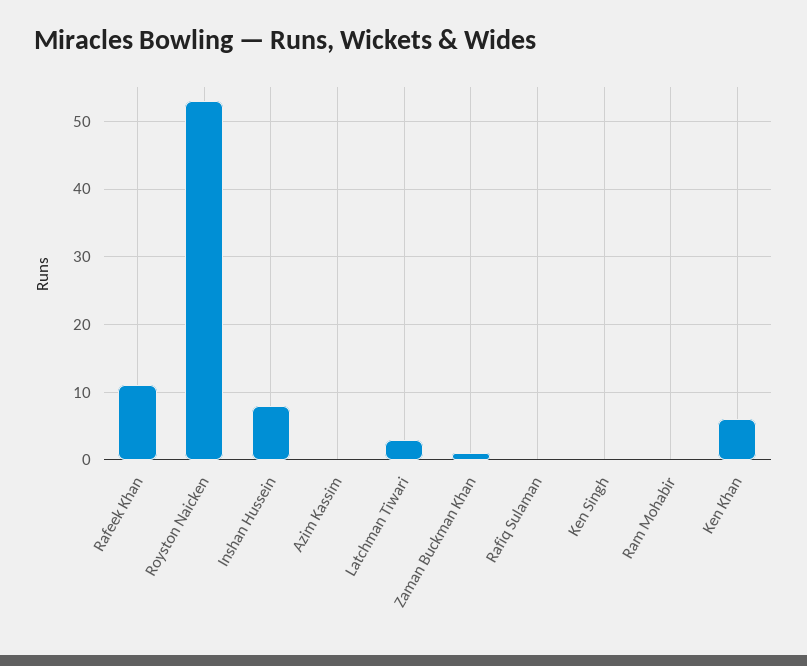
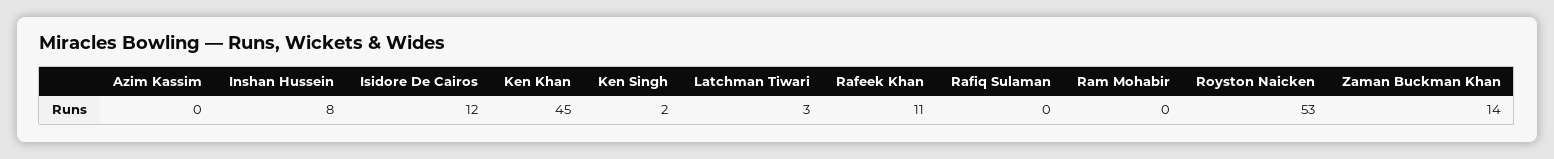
Zaman Buckman Khan: 1 -> 14
Ken Singh: 0 -> 2
Ken Khan: 6 -> 45
Isidore De Cairos: none -> 12

